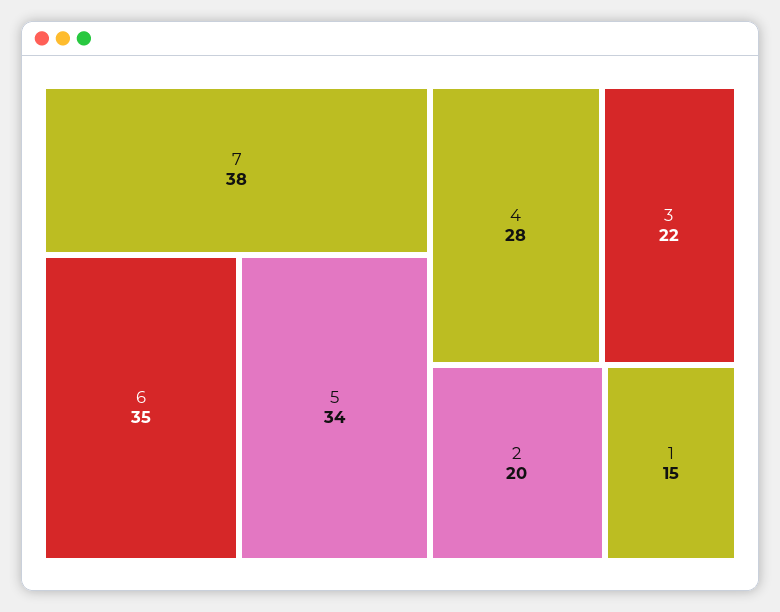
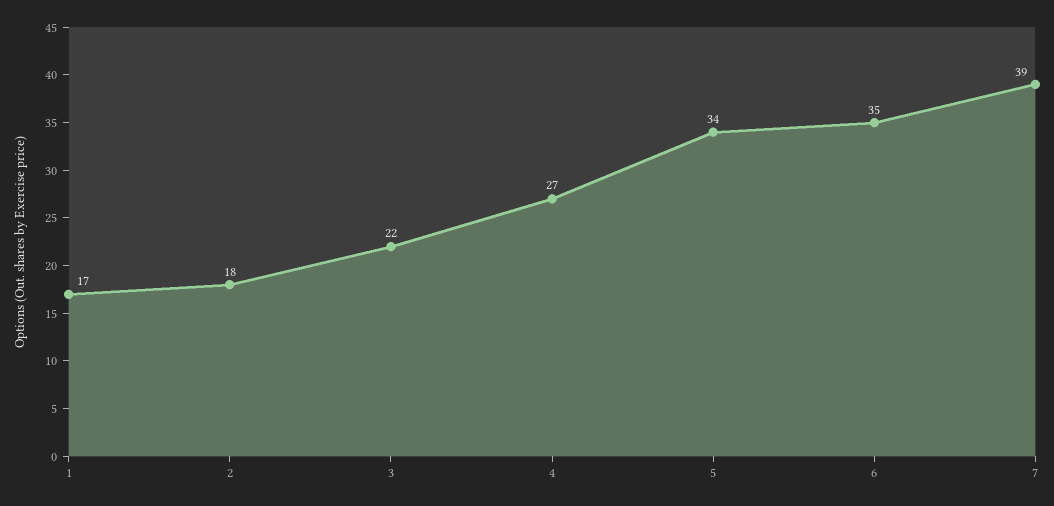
7: 38 -> 39
4: 28 -> 27
2: 20 -> 18
1: 15 -> 17

